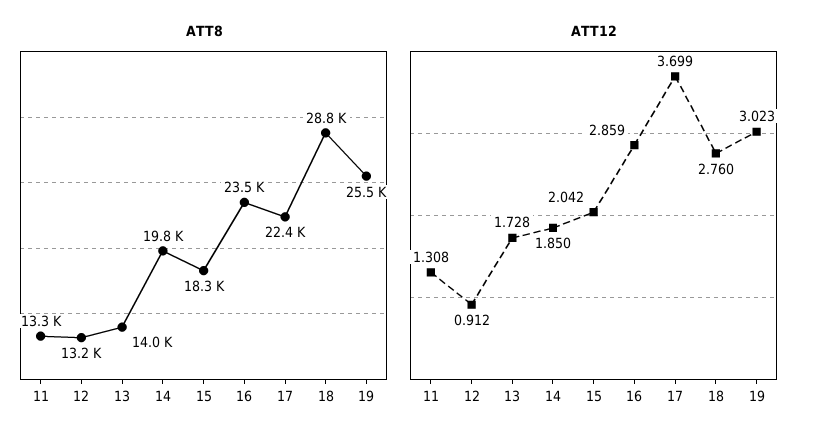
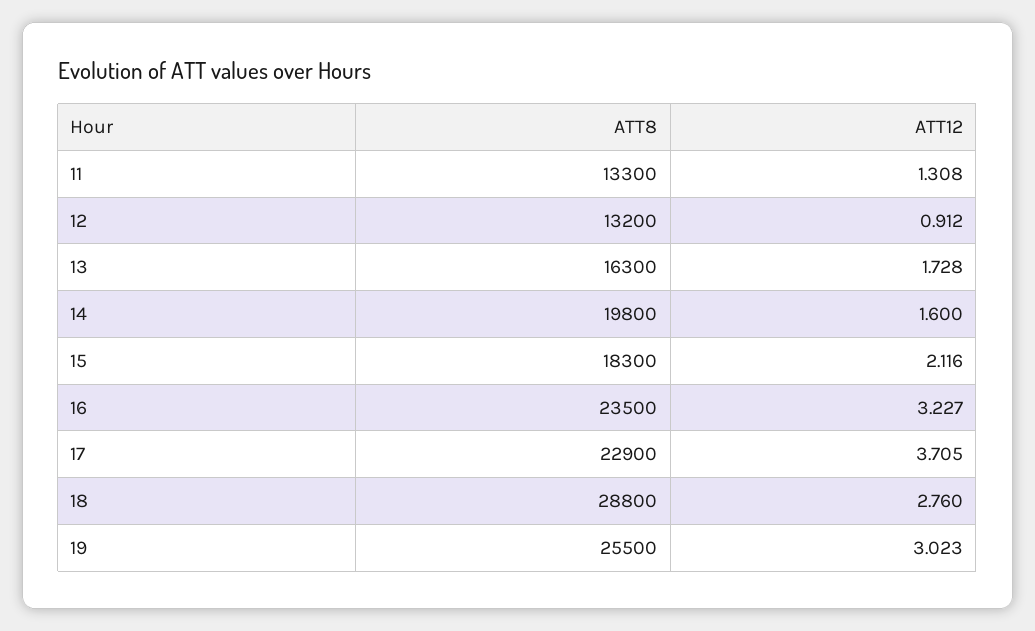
ATT8, 13: 14000 -> 16300
ATT8, 17: 22400 -> 22900
ATT12, 14: 1.85 -> 1.6
ATT12, 15: 2.042 -> 2.116
ATT12, 16: 2.859 -> 3.227
ATT12, 17: 3.699 -> 3.705

